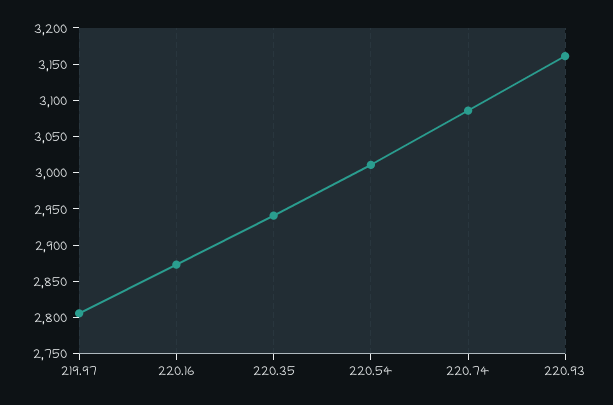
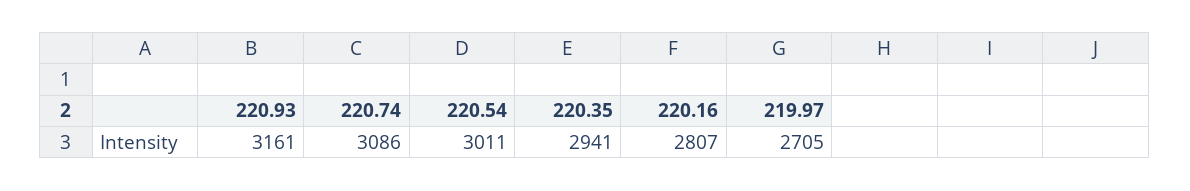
219.97: 2800 -> 2705
220.16: 2875 -> 2807

